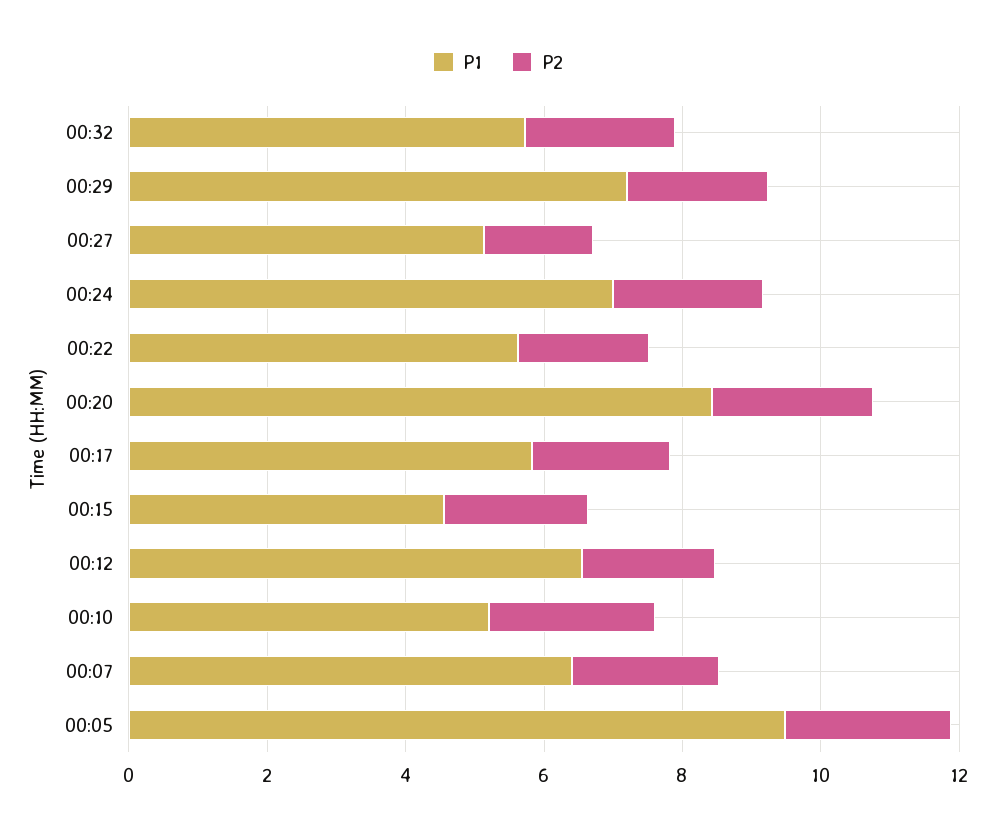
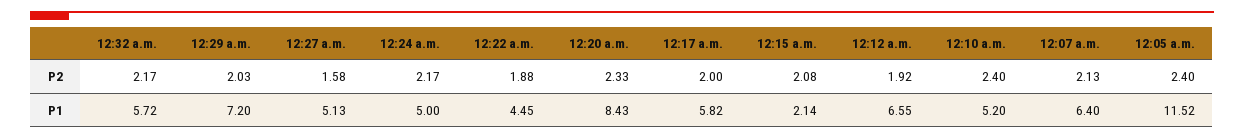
P1, 00:24: 7 -> 5
P1, 00:22: 5.5 -> 4.45
P1, 00:15: 4.5 -> 2.14
P1, 00:05: 9.5 -> 11.52

